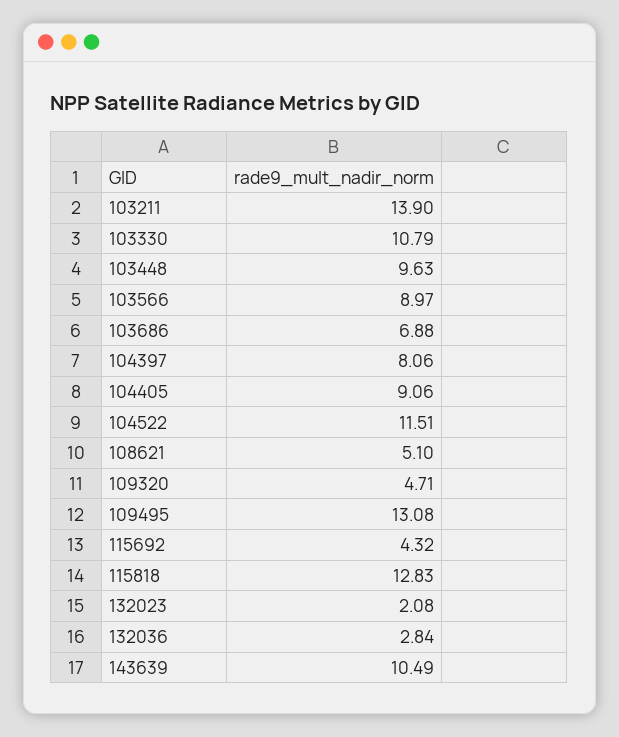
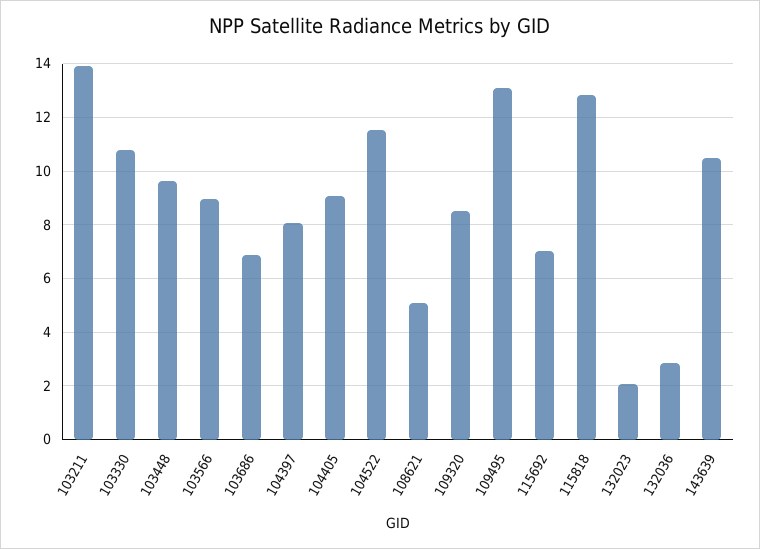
109320: 4.71 -> 8.5
115692: 4.32 -> 7

